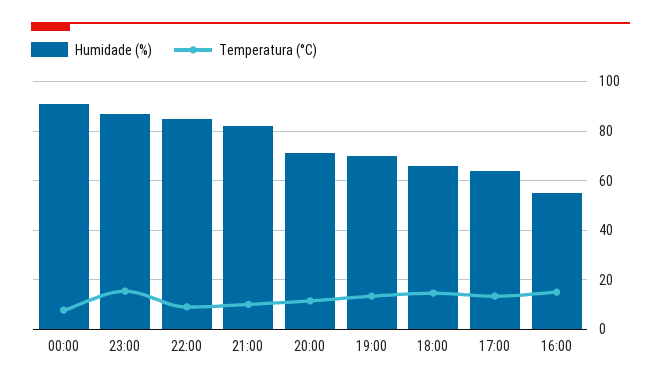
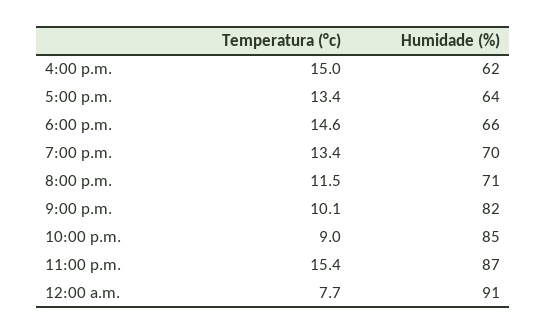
Humidade (%), 16:00: 55 -> 62

